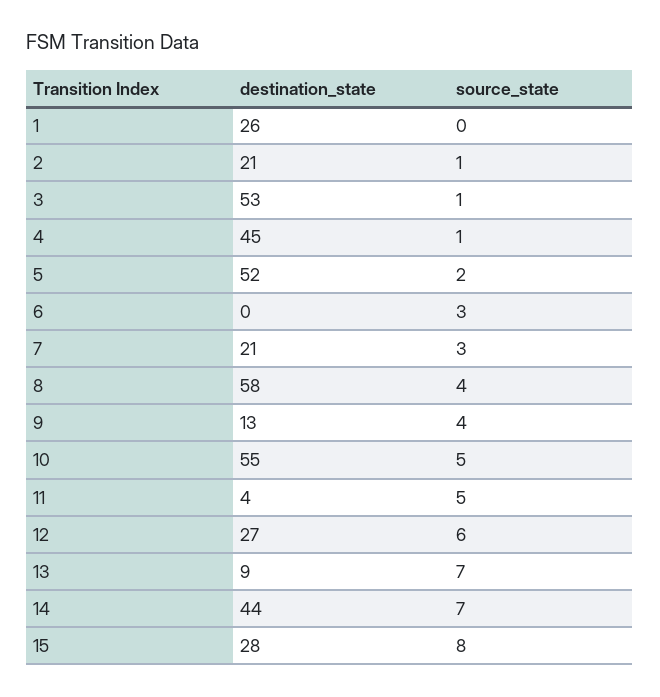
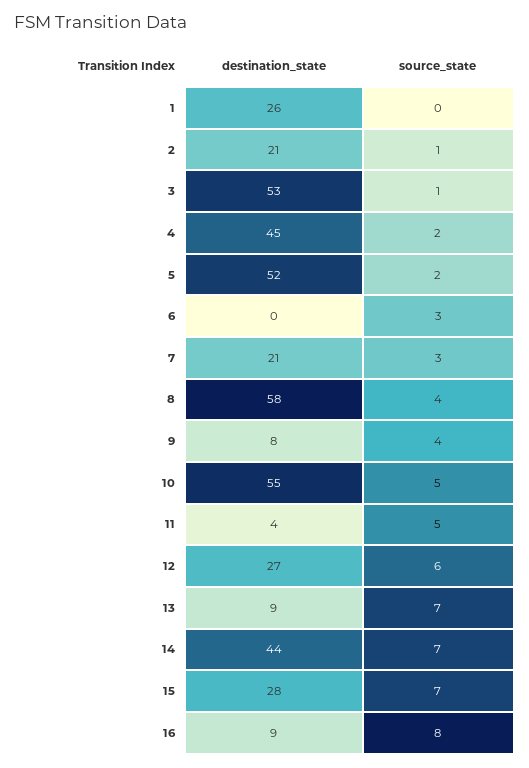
source_state, 4: 1 -> 2
destination_state, 9: 13 -> 8
source_state, 15: 8 -> 7
destination_state, 16: none -> 9
source_state, 16: none -> 8

